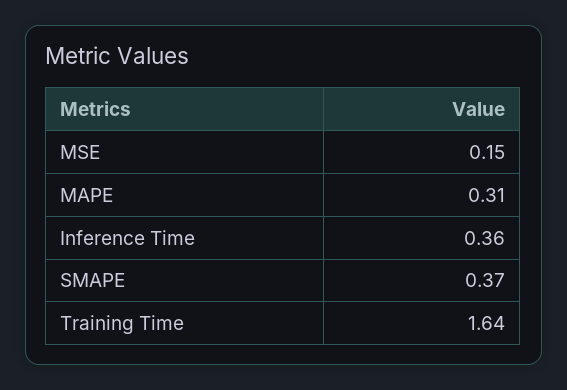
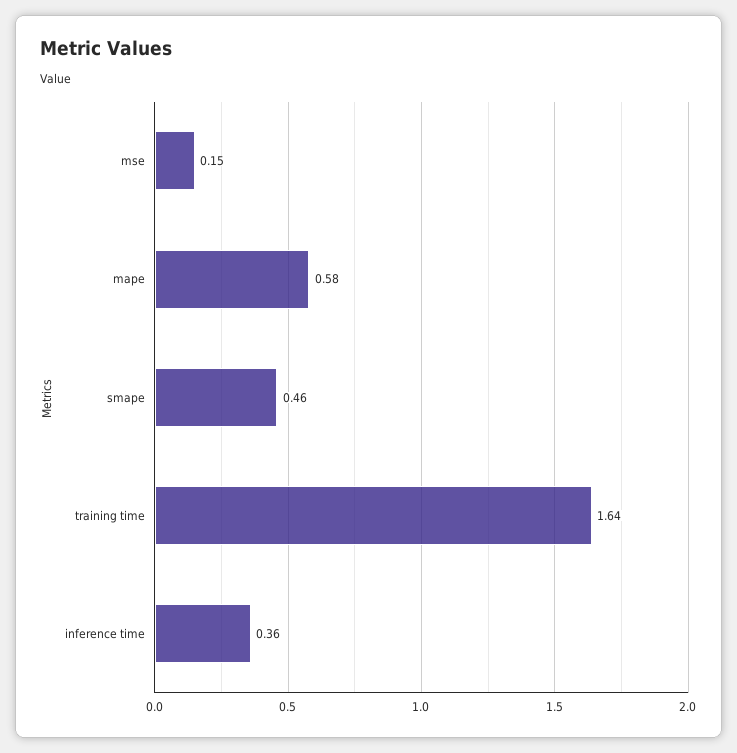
MAPE: 0.31 -> 0.58
SMAPE: 0.37 -> 0.46

